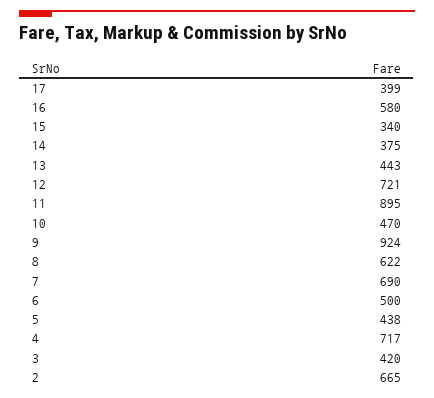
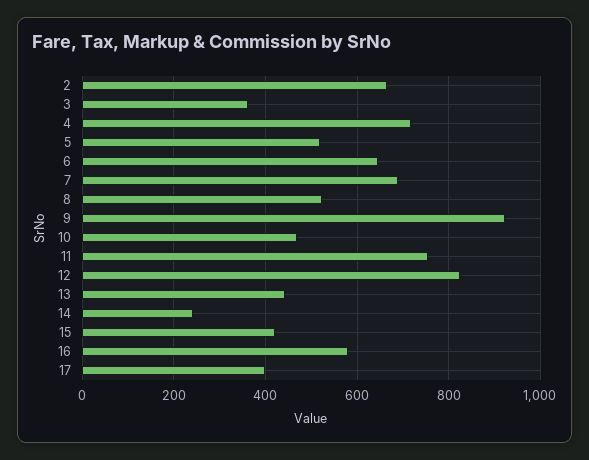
15: 340 -> 420
14: 375 -> 240
12: 721 -> 820
11: 895 -> 760
8: 622 -> 520
6: 500 -> 640
5: 438 -> 520
3: 420 -> 360

